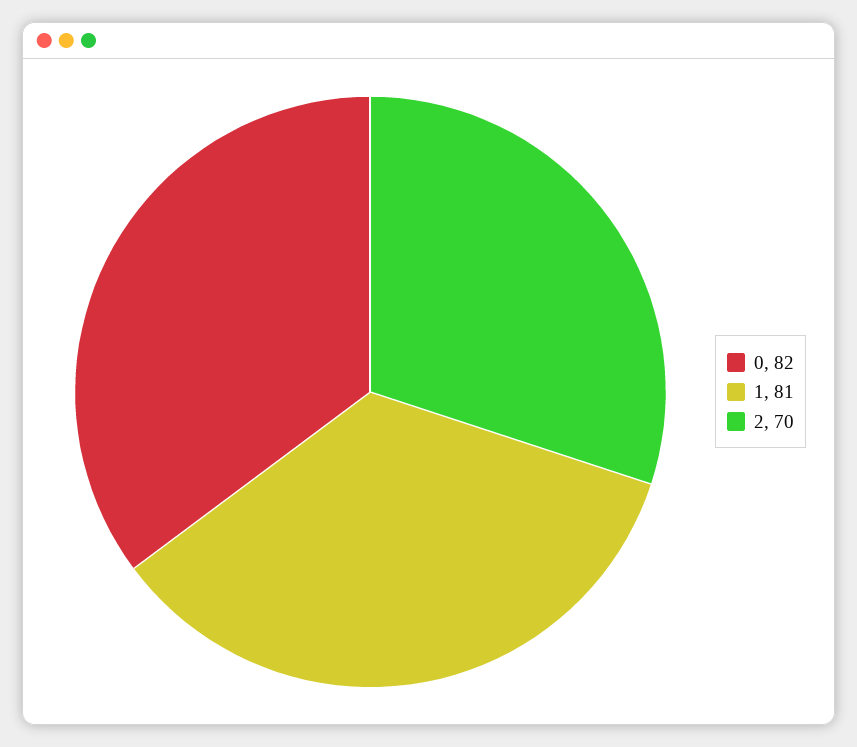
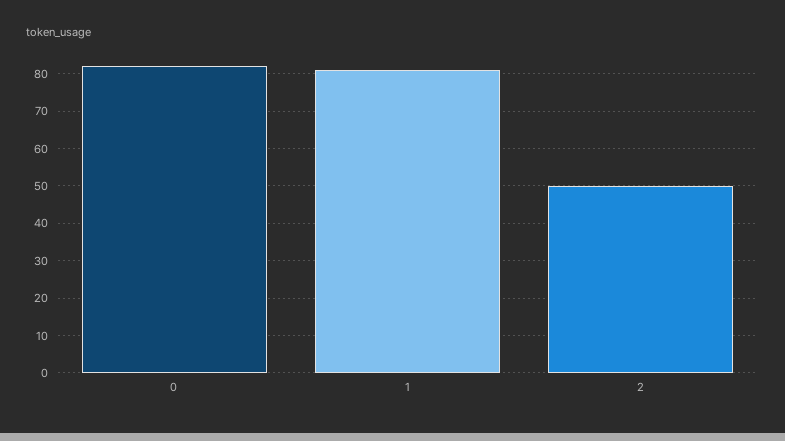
2: 70 -> 50

